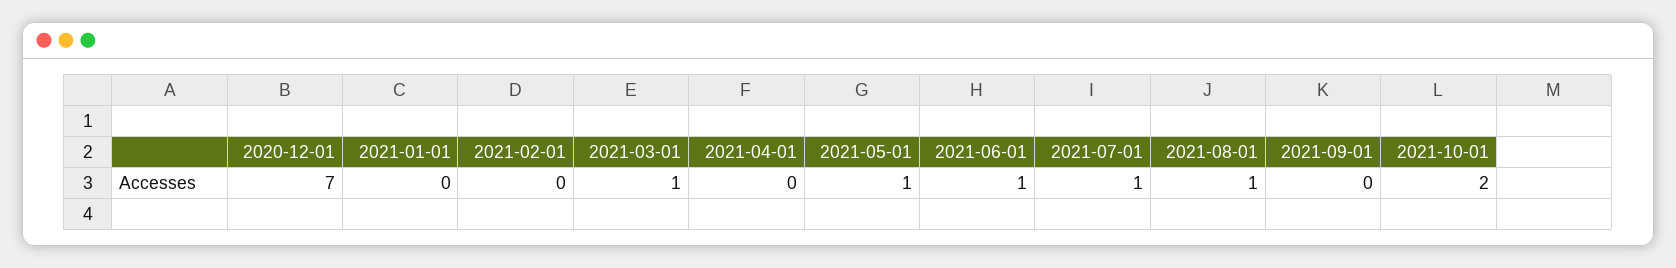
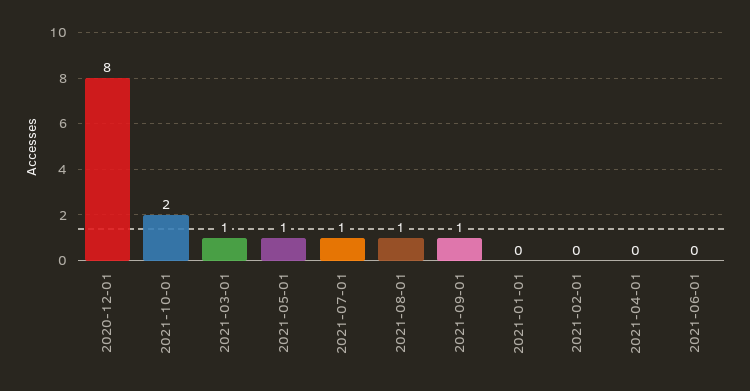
2020-12-01: 7 -> 8
2021-06-01: 1 -> 0
2021-09-01: 0 -> 1

